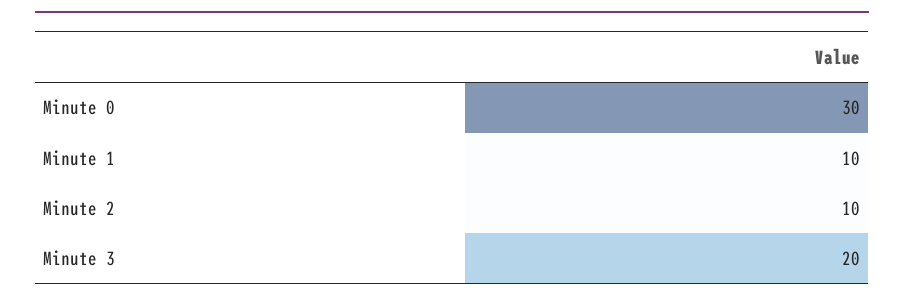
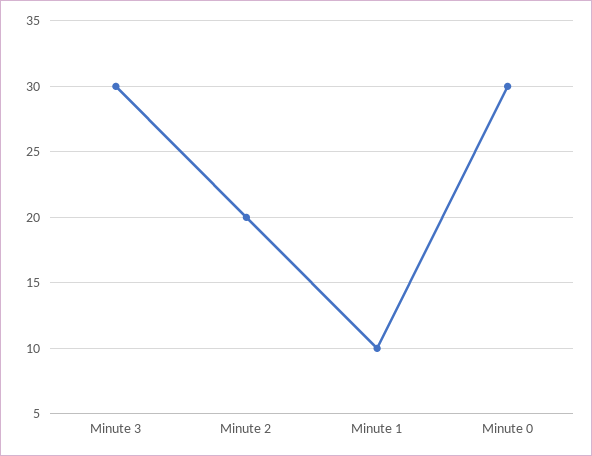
Minute 2: 10 -> 20
Minute 3: 20 -> 30

